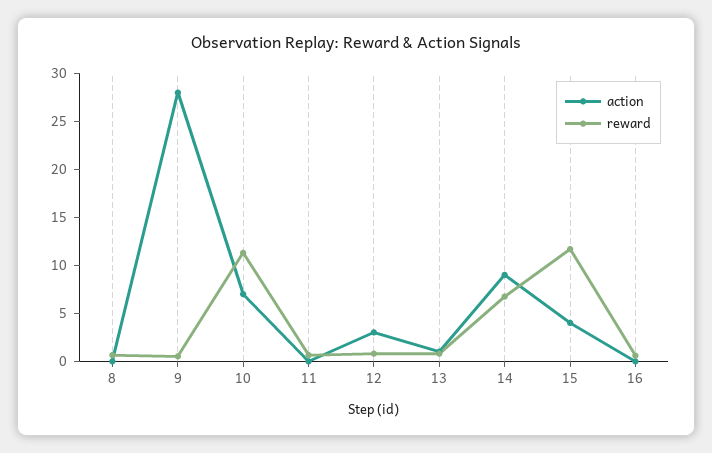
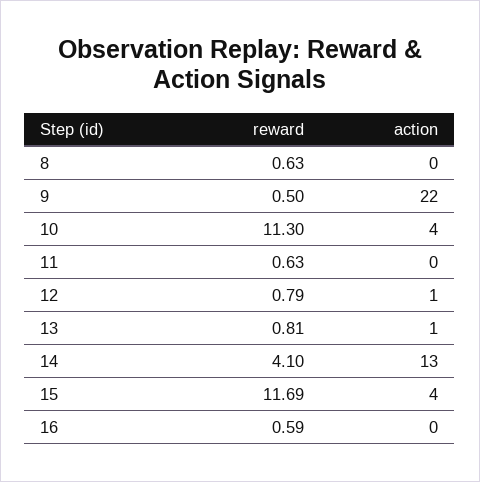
action, 9: 28 -> 22
action, 10: 7 -> 4
action, 12: 3 -> 1
action, 14: 9 -> 13
reward, 14: 7 -> 4.1

